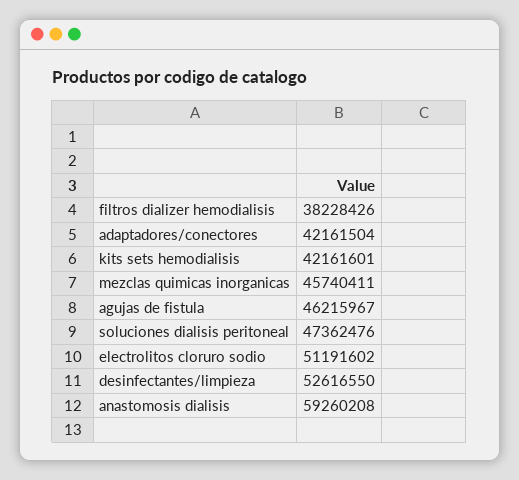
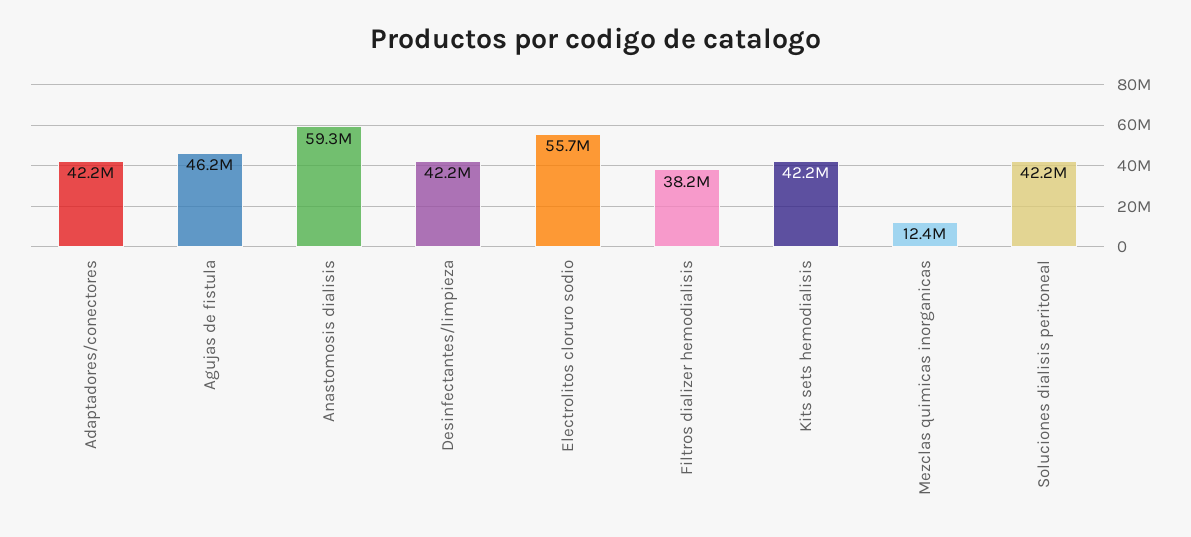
mezclas quimicas inorganicas: 45740411 -> 12400000
soluciones dialisis peritoneal: 47362476 -> 42200000
electrolitos cloruro sodio: 51191602 -> 55700000
desinfectantes/limpieza: 52616550 -> 42200000

